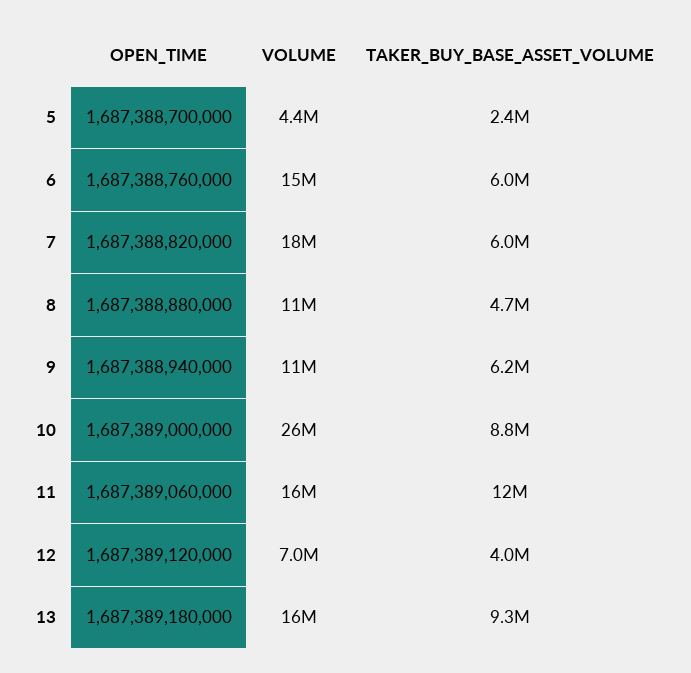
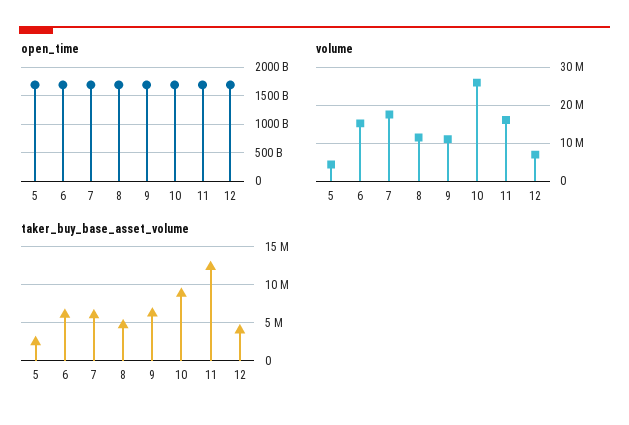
OPEN_TIME, 13: 1687389180000 -> none
VOLUME, 13: 16000000 -> none
TAKER_BUY_BASE_ASSET_VOLUME, 13: 9300000 -> none

